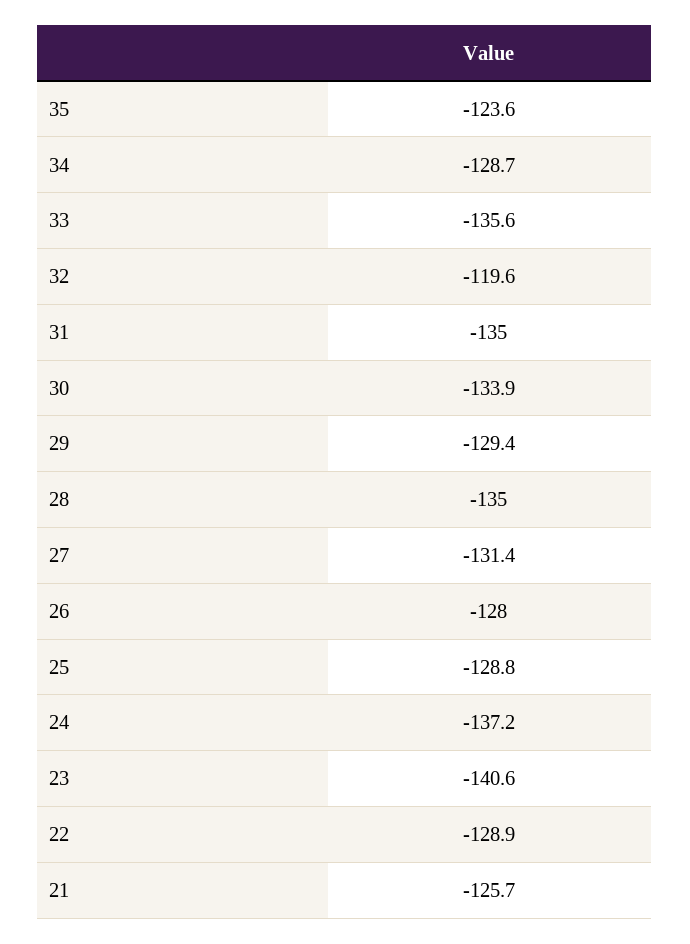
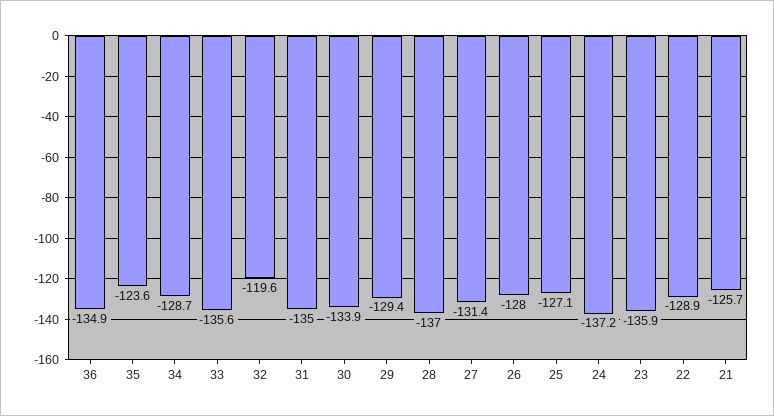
28: -135 -> -137
25: -128.8 -> -127.1
23: -140.6 -> -135.9
36: none -> -134.9

